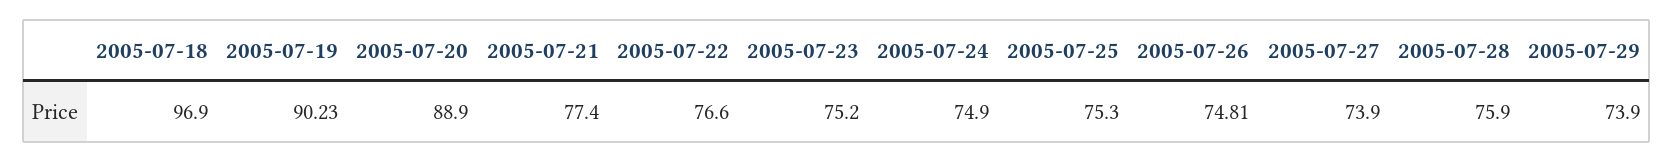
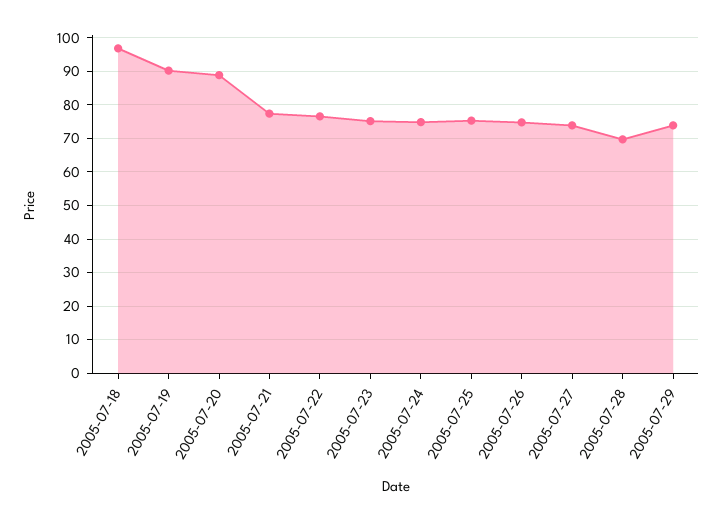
2005-07-28: 75.9 -> 70

